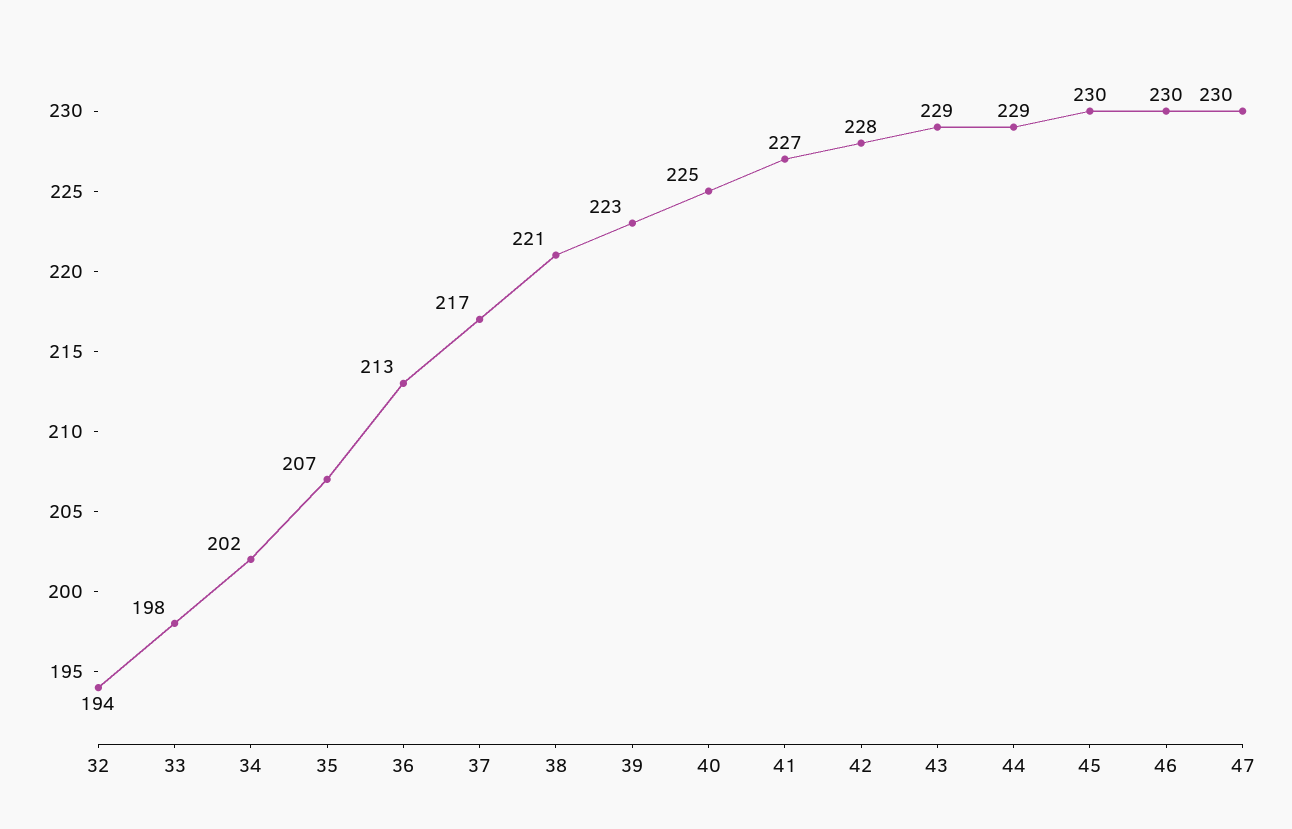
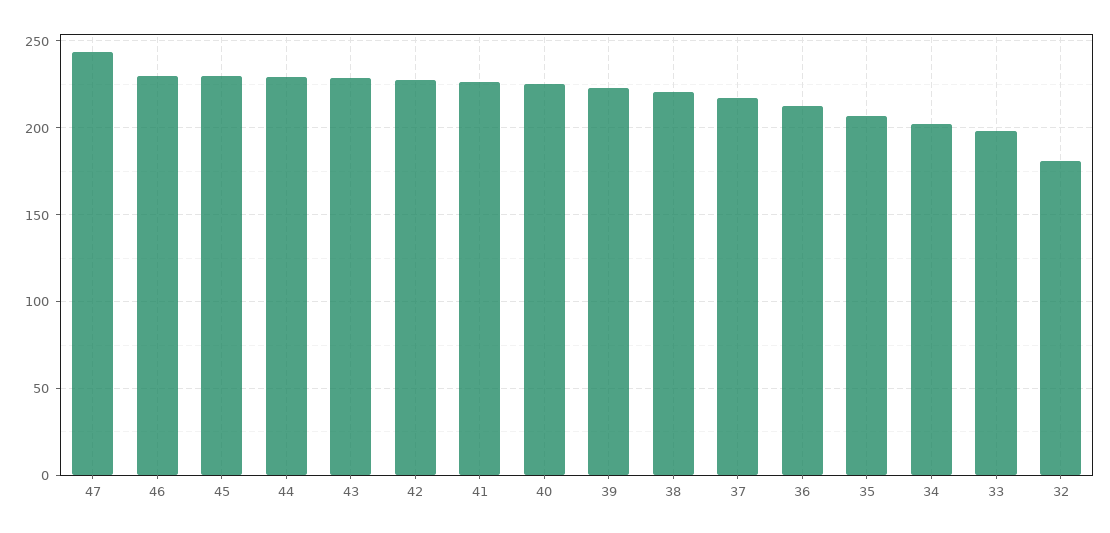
32: 194 -> 180
47: 230 -> 245

